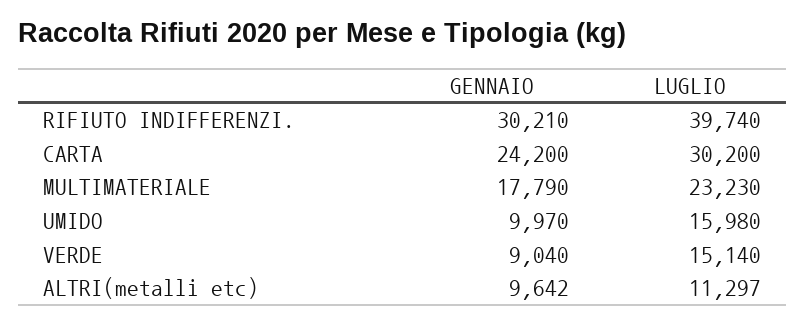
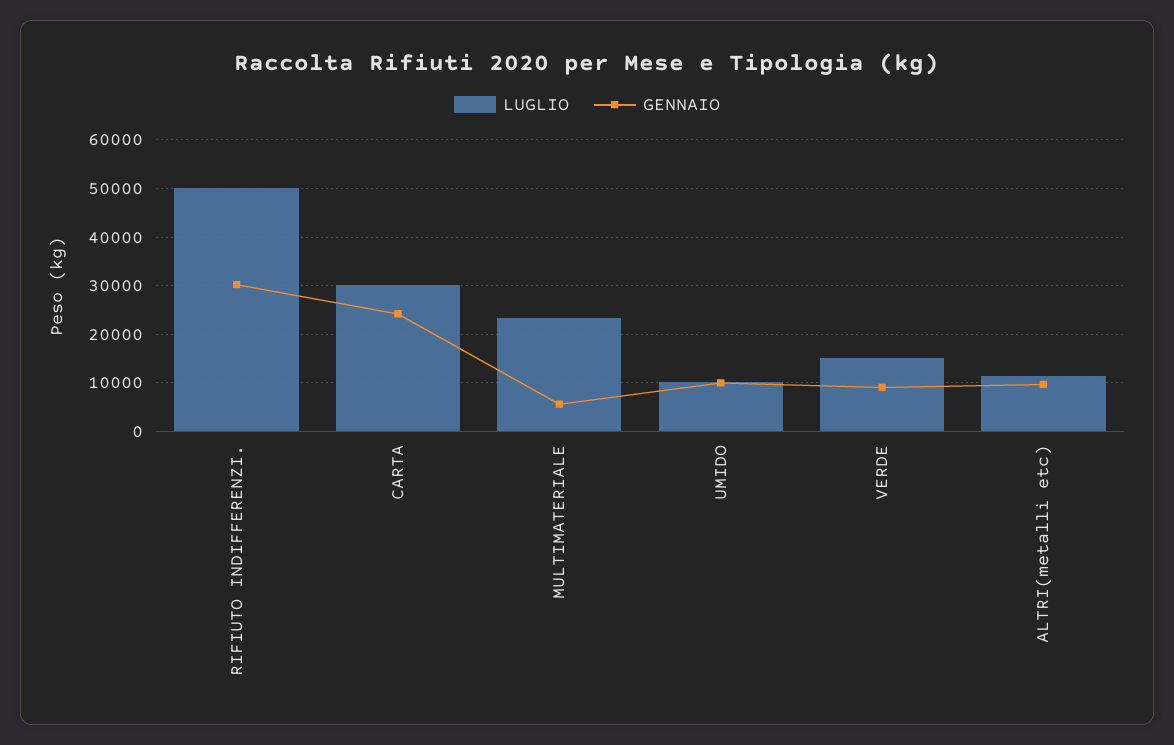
LUGLIO, RIFIUTO INDIFFERENZI.: 39740 -> 50000
GENNAIO, MULTIMATERIALE: 17790 -> 6000
LUGLIO, UMIDO: 15980 -> 10000

